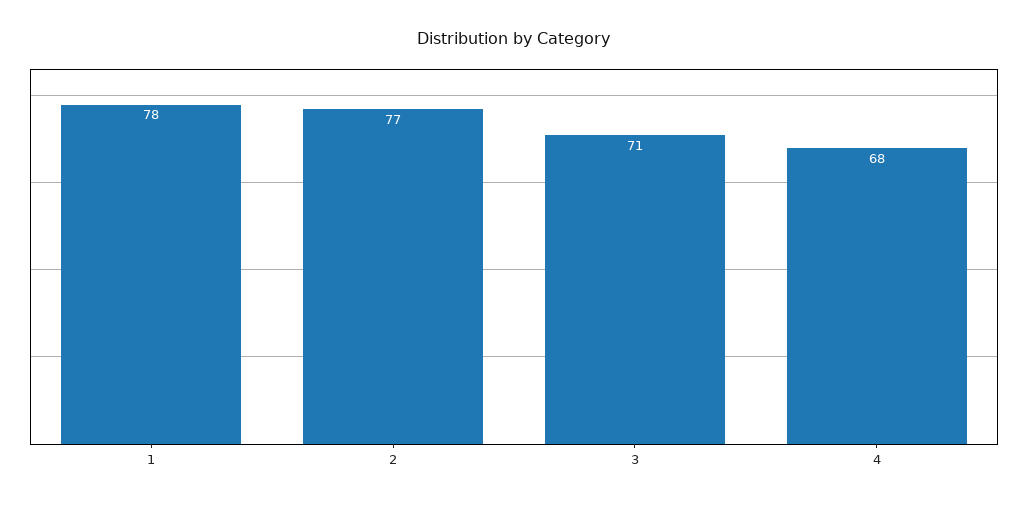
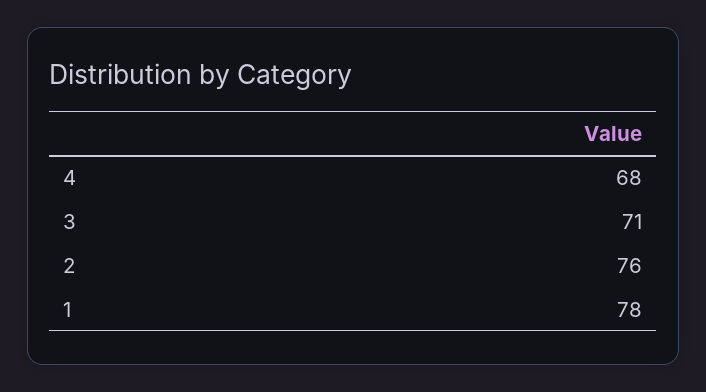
2: 77 -> 76

